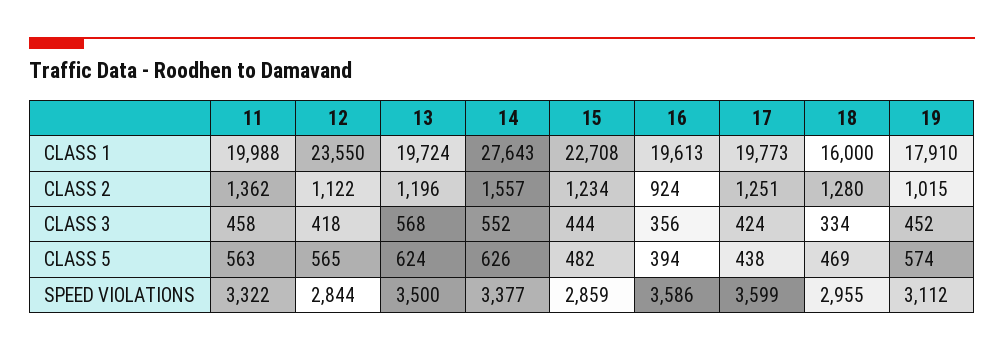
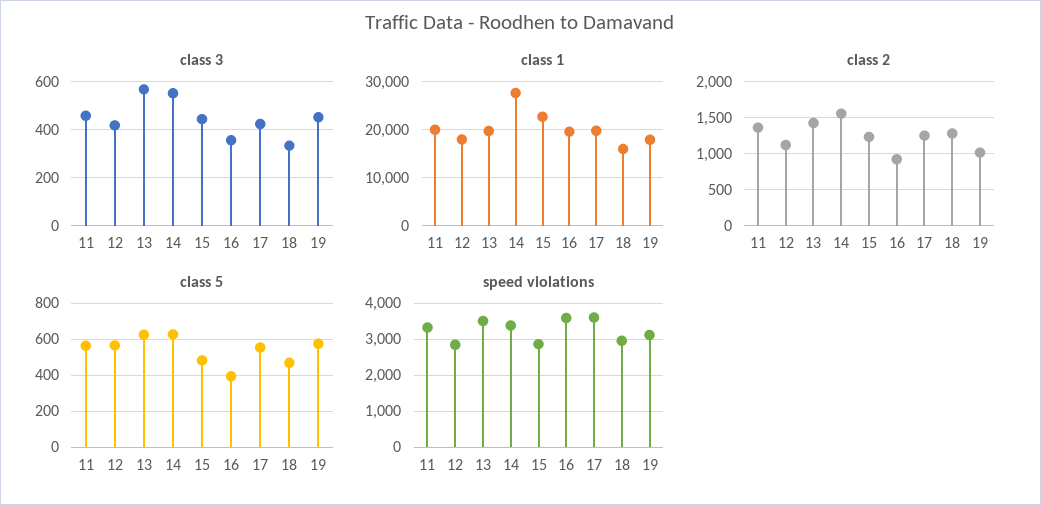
CLASS 1, 12: 23550 -> 18000
CLASS 2, 13: 1196 -> 1400
CLASS 5, 17: 438 -> 550

